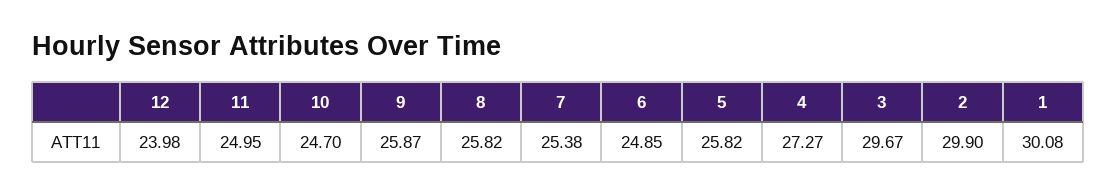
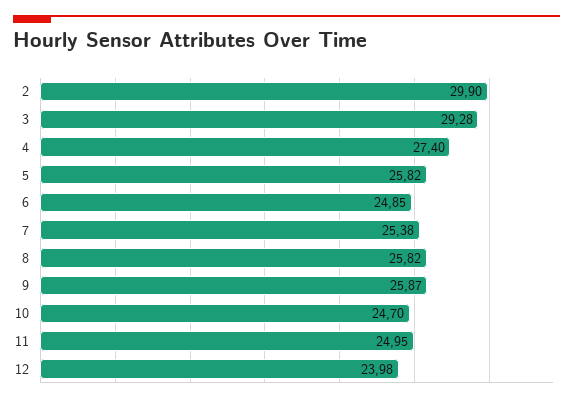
4: 27.27 -> 27.4
3: 29.67 -> 29.28
1: 30.08 -> none

